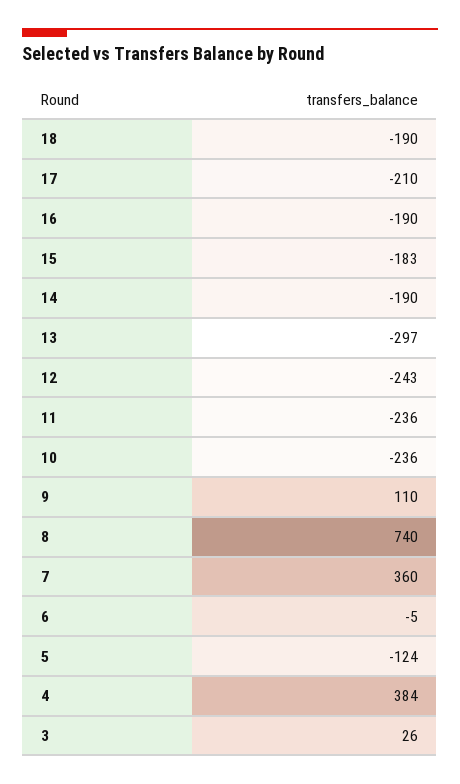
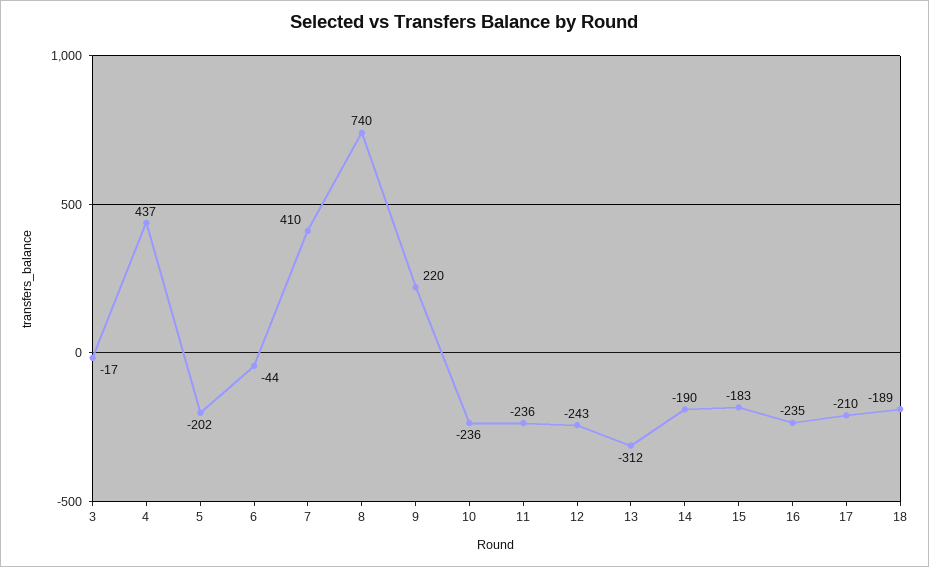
18: -190 -> -189
16: -190 -> -235
13: -297 -> -312
9: 110 -> 220
7: 360 -> 410
6: -5 -> -44
5: -124 -> -202
4: 384 -> 437
3: 26 -> -17

